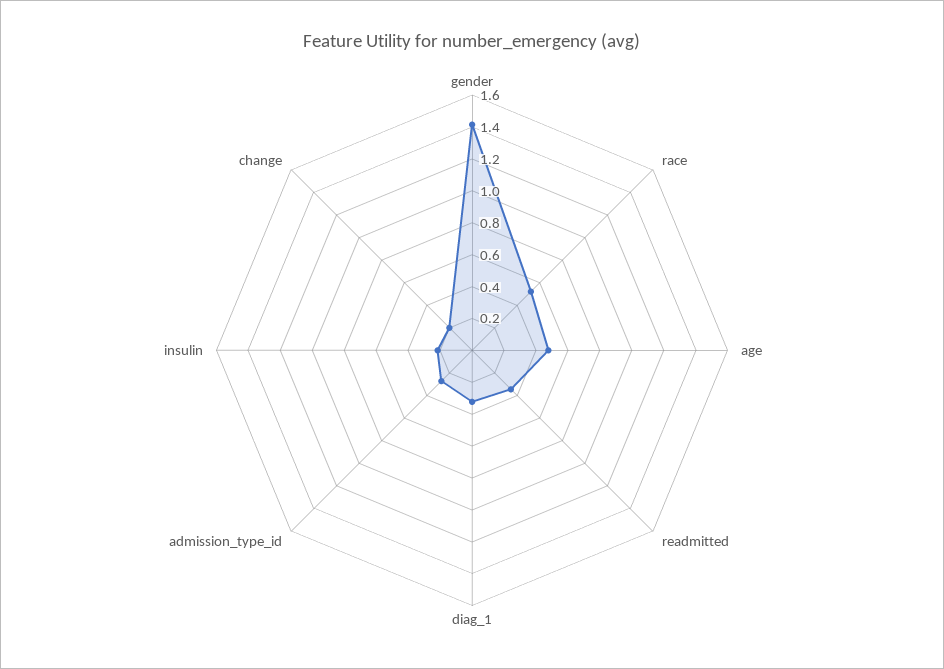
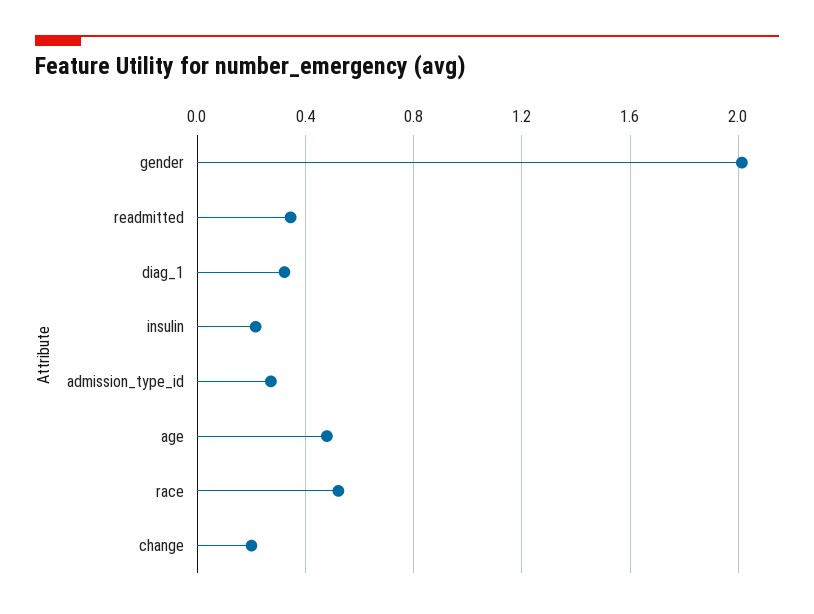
gender: 1.4 -> 2

